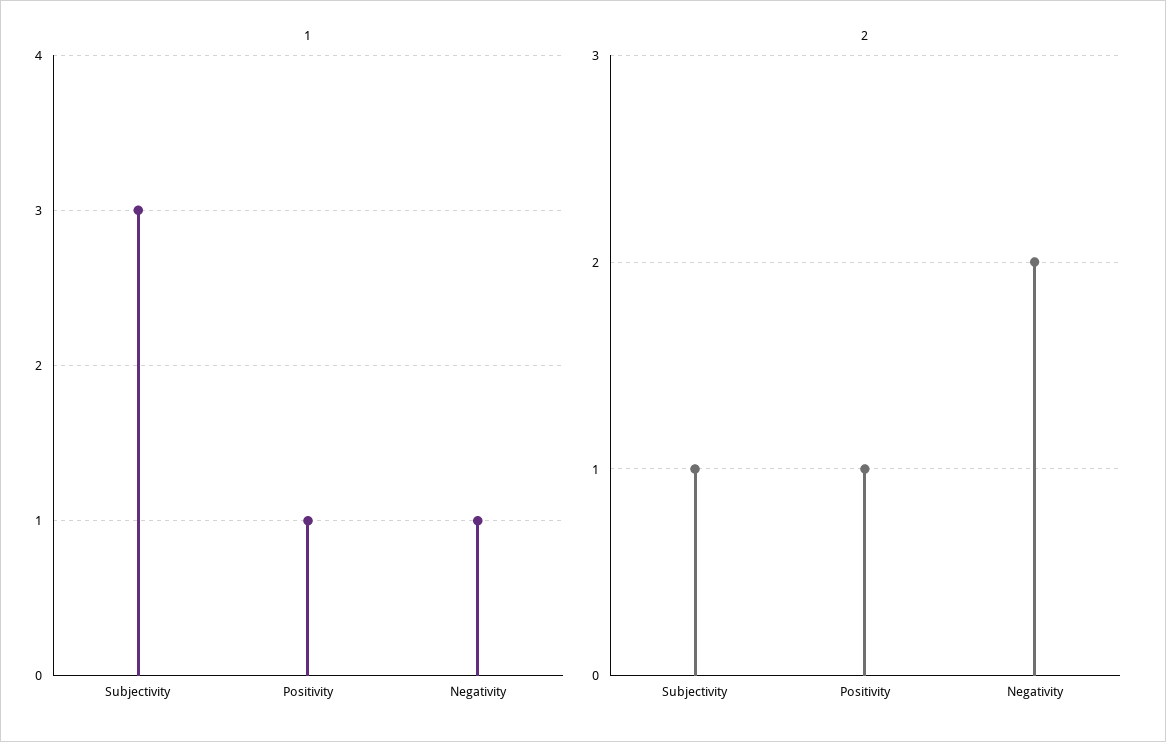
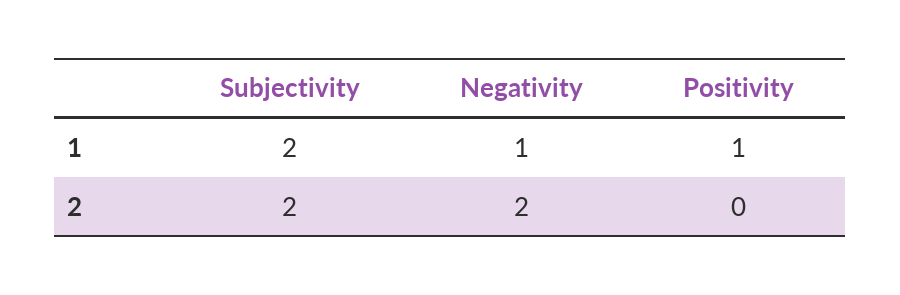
1, Subjectivity: 3 -> 2
2, Subjectivity: 1 -> 2
2, Positivity: 1 -> 0

